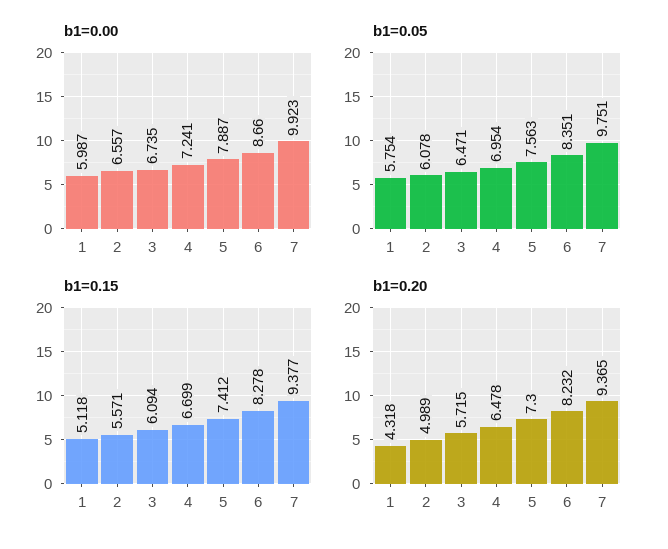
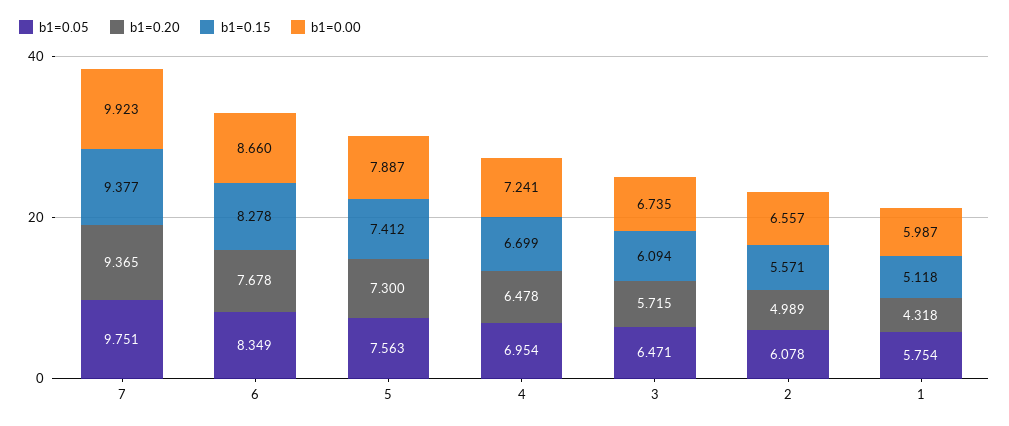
b1=0.05, 6: 8.351 -> 8.349
b1=0.20, 6: 8.232 -> 7.678

